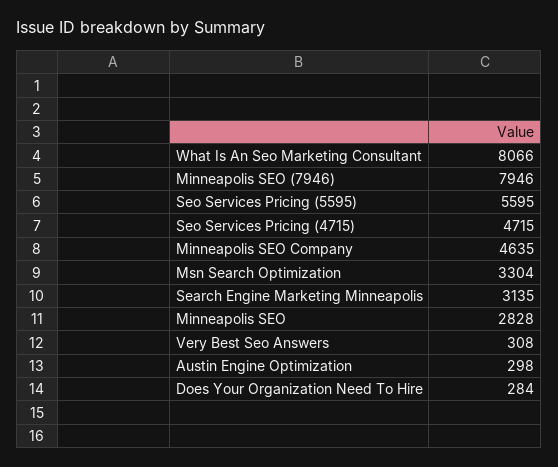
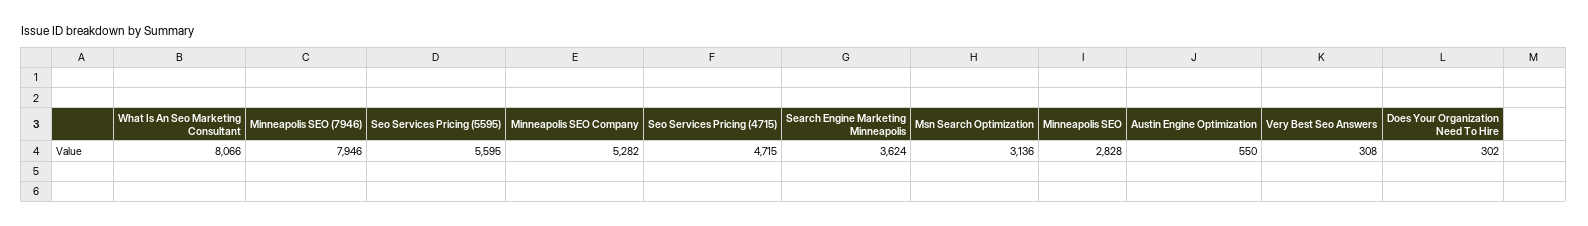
Minneapolis SEO Company: 4635 -> 5282
Msn Search Optimization: 3304 -> 3136
Search Engine Marketing Minneapolis: 3135 -> 3624
Austin Engine Optimization: 298 -> 550
Does Your Organization Need To Hire: 284 -> 302

